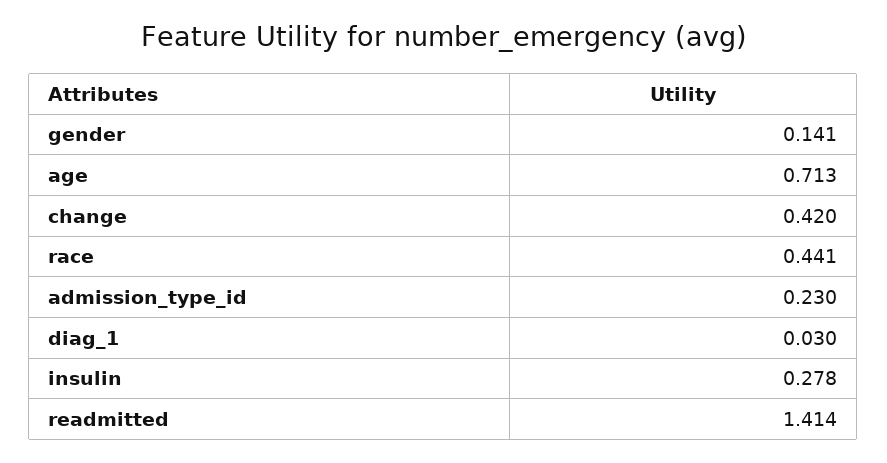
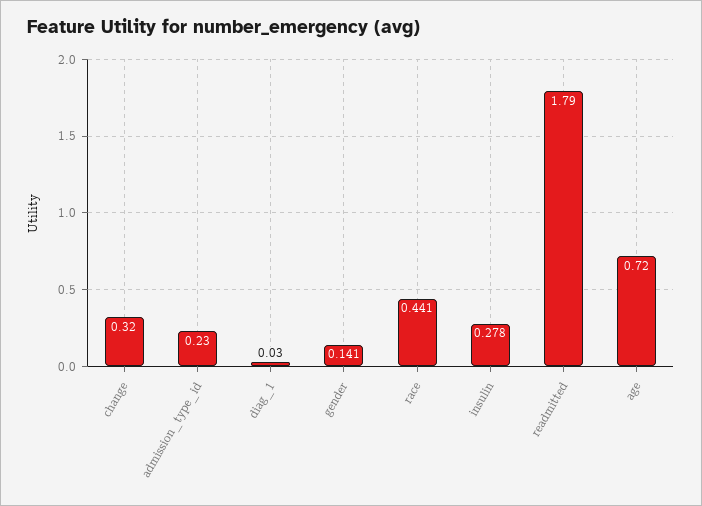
age: 0.713 -> 0.72
change: 0.42 -> 0.32
readmitted: 1.414 -> 1.79

